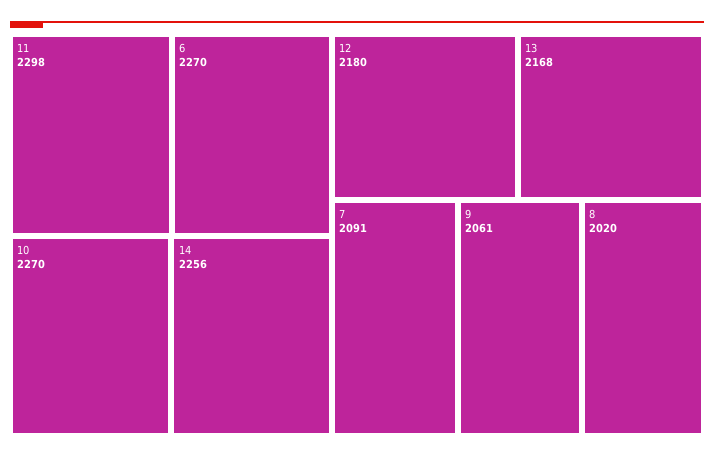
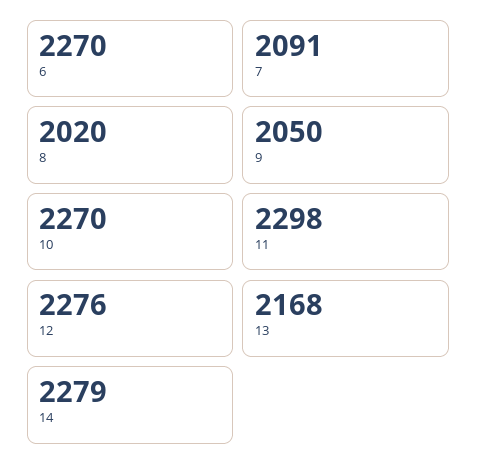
14: 2256 -> 2279
12: 2180 -> 2276
9: 2061 -> 2050

